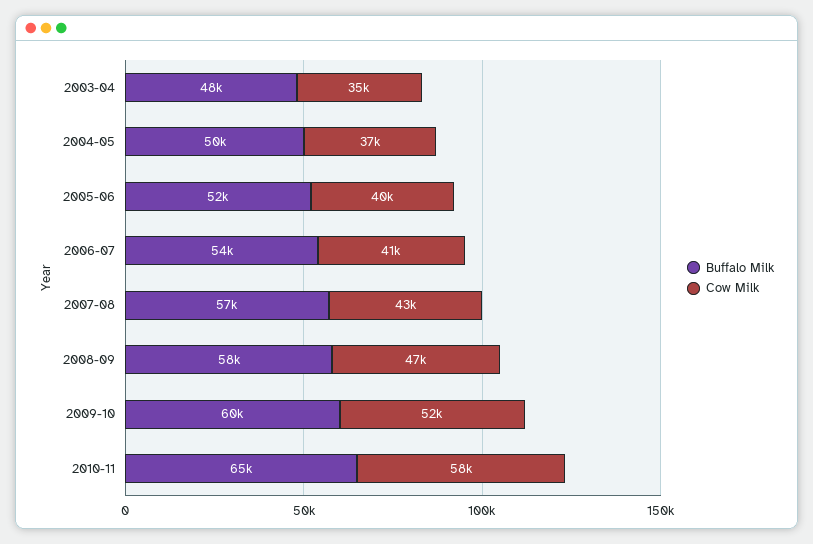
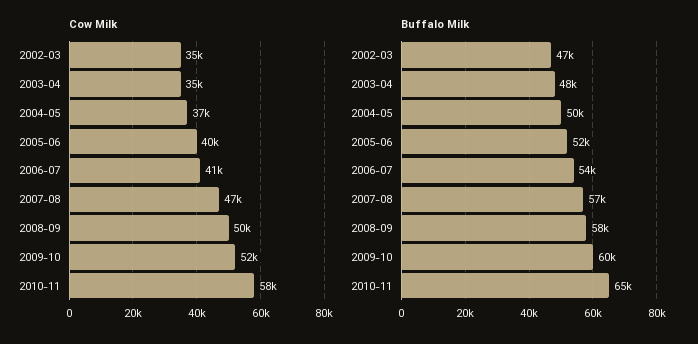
Cow Milk, 2007-08: 43000 -> 47000
Cow Milk, 2008-09: 47000 -> 50000
Cow Milk, 2002-03: none -> 35000
Buffalo Milk, 2002-03: none -> 47000

